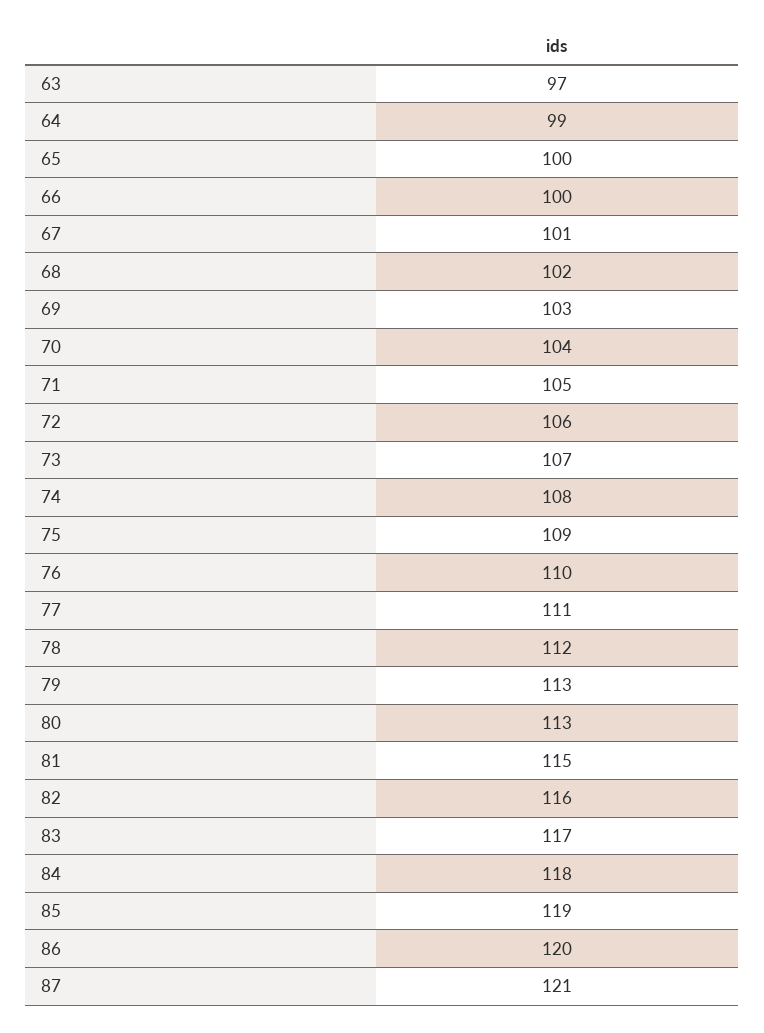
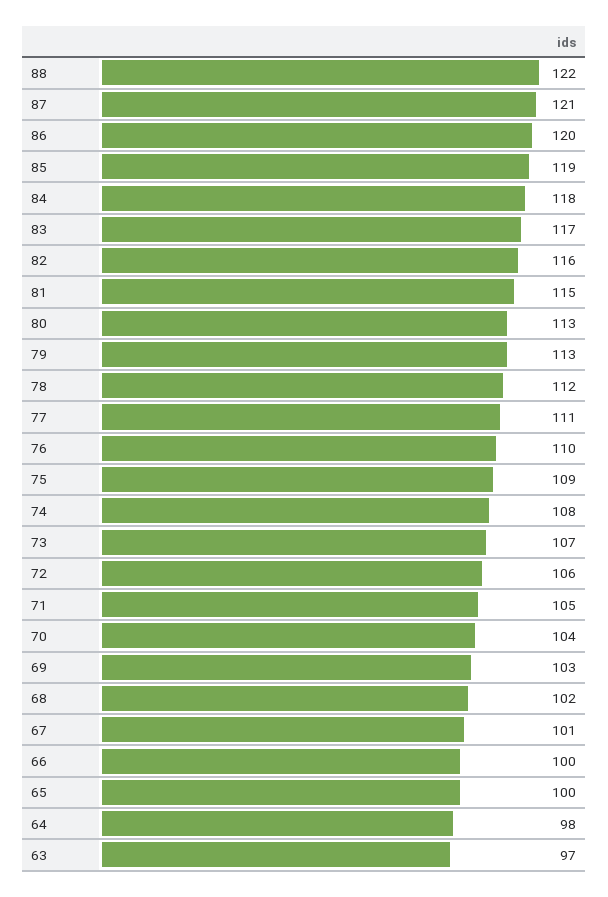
64: 99 -> 98
88: none -> 122

